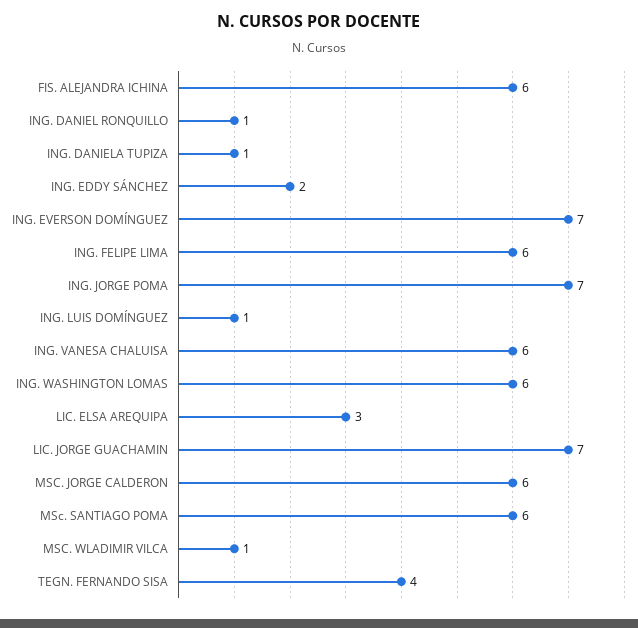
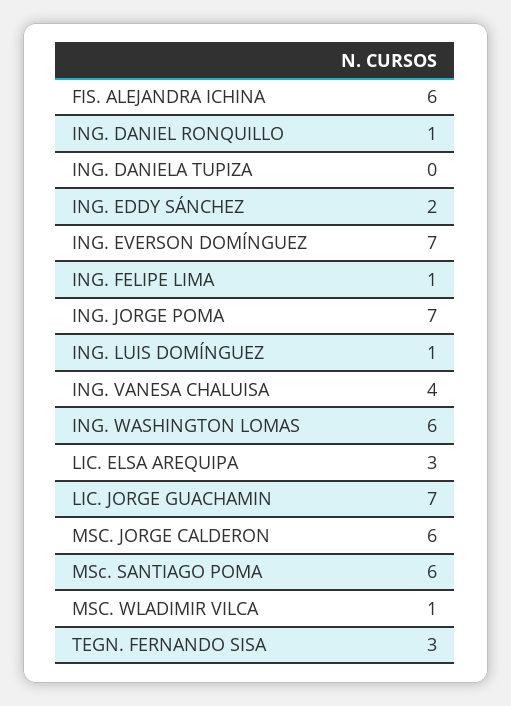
ING. DANIELA TUPIZA: 1 -> 0
ING. FELIPE LIMA: 6 -> 1
ING. VANESA CHALUISA: 6 -> 4
TEGN. FERNANDO SISA: 4 -> 3

